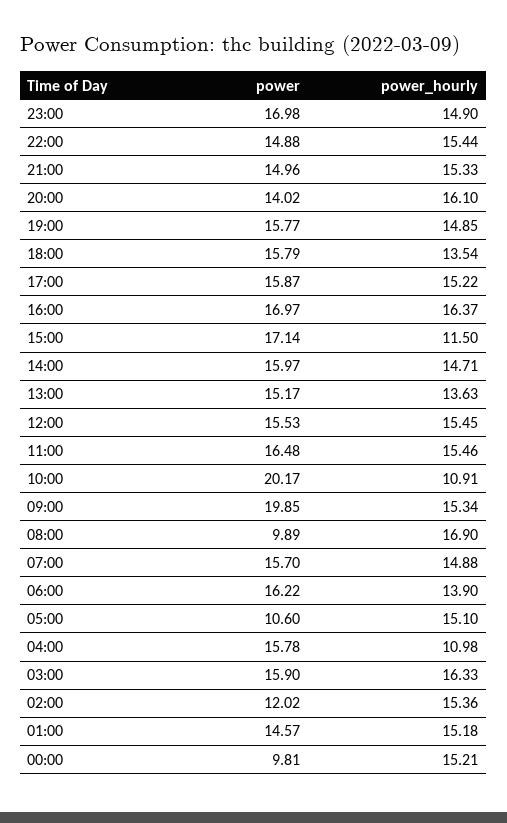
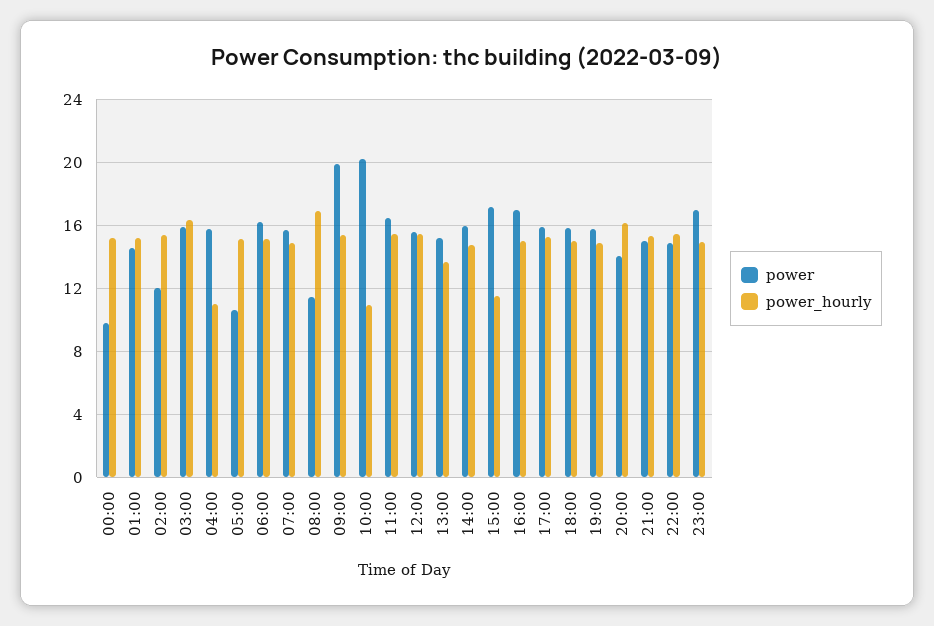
power_hourly, 18:00: 13.54 -> 15
power_hourly, 16:00: 16.37 -> 15
power, 08:00: 9.89 -> 11.5
power_hourly, 06:00: 13.9 -> 15

